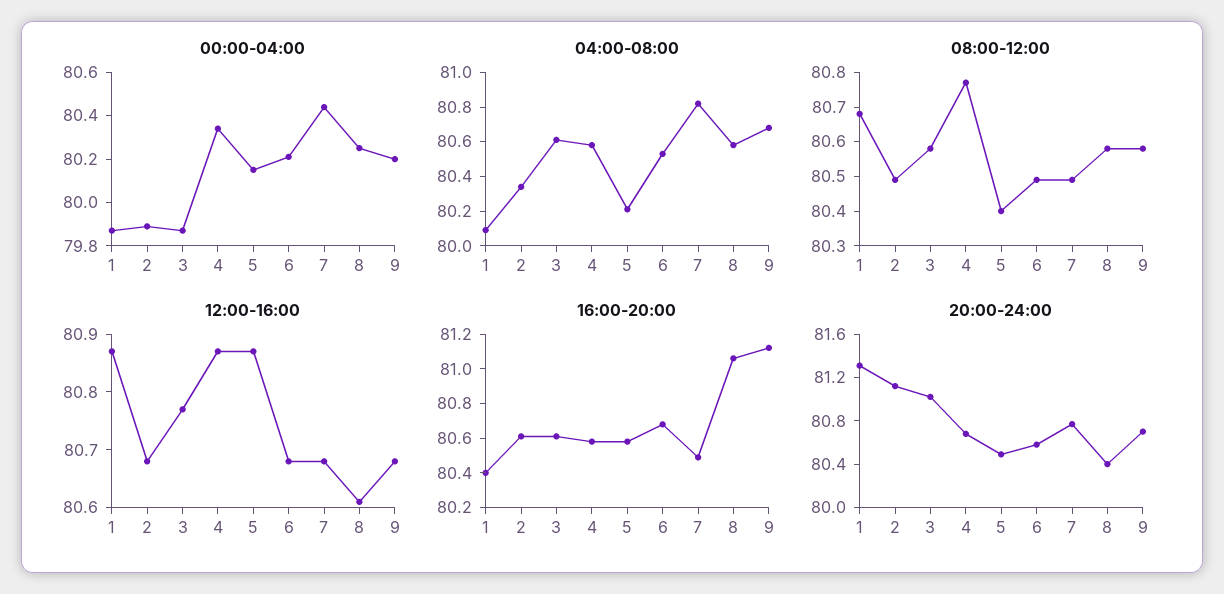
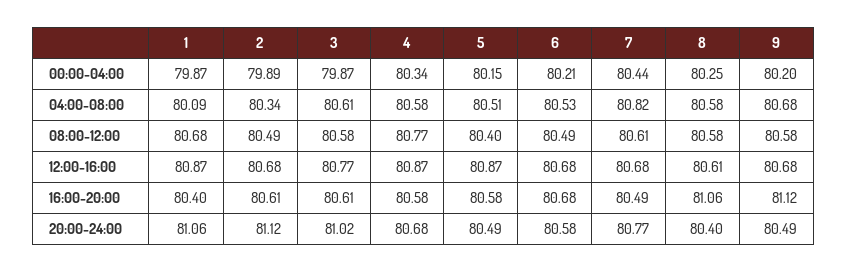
04:00-08:00, 5: 80.2 -> 80.51
08:00-12:00, 7: 80.5 -> 80.61
20:00-24:00, 1: 81.3 -> 81.06
20:00-24:00, 9: 80.7 -> 80.49

